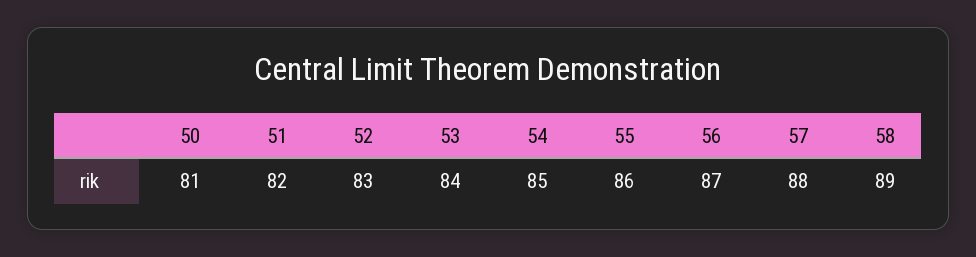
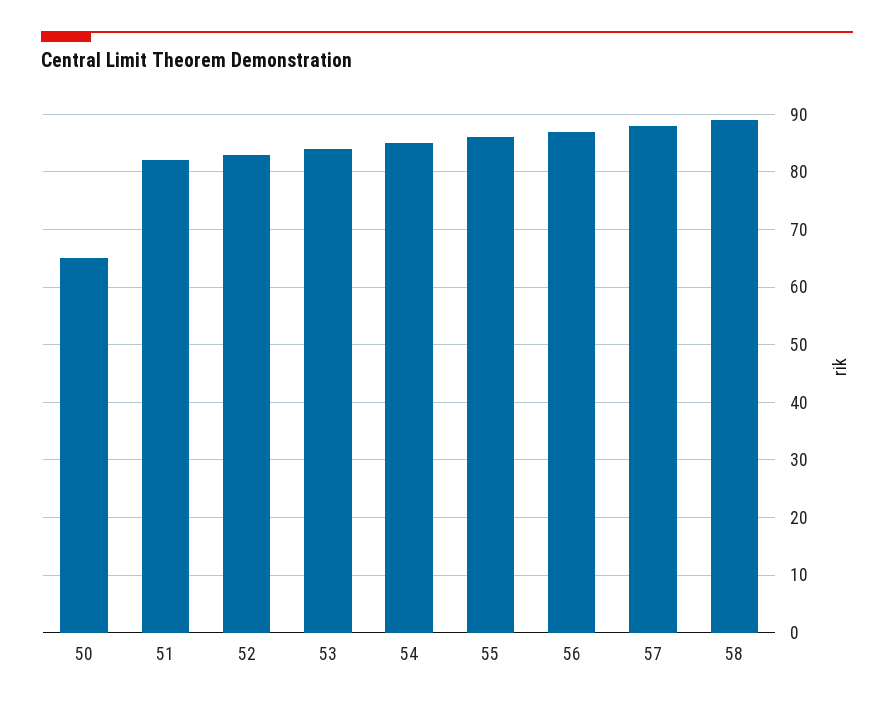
50: 81 -> 65

